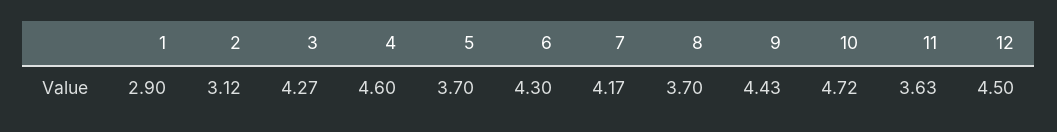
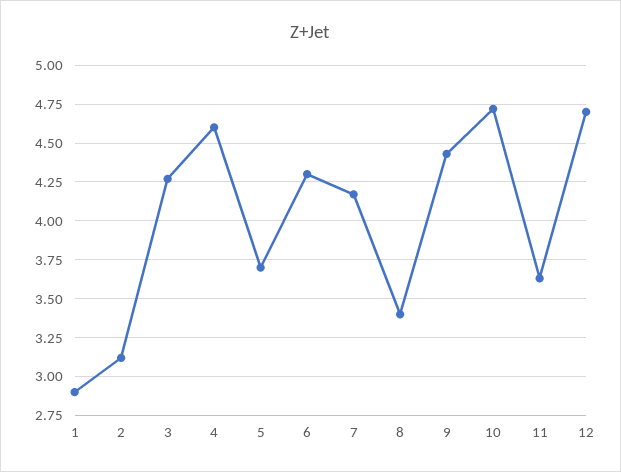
8: 3.7 -> 3.4
12: 4.5 -> 4.7

